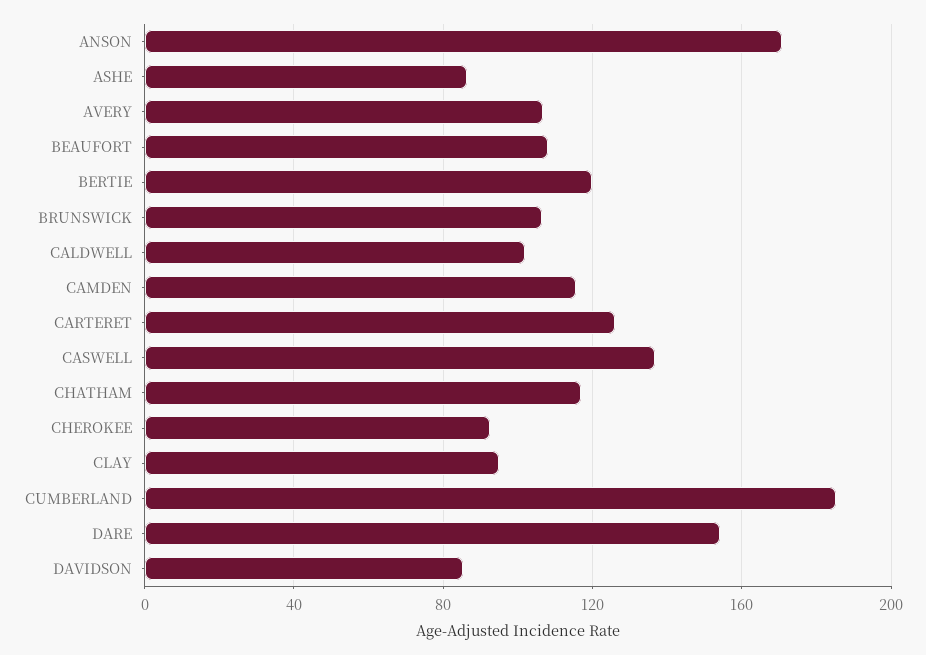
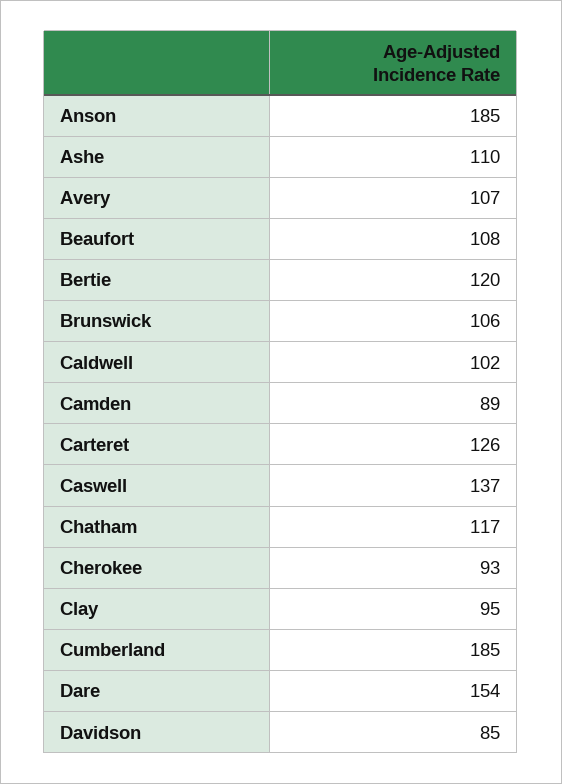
ANSON: 170 -> 185
ASHE: 85 -> 110
CAMDEN: 115 -> 89

